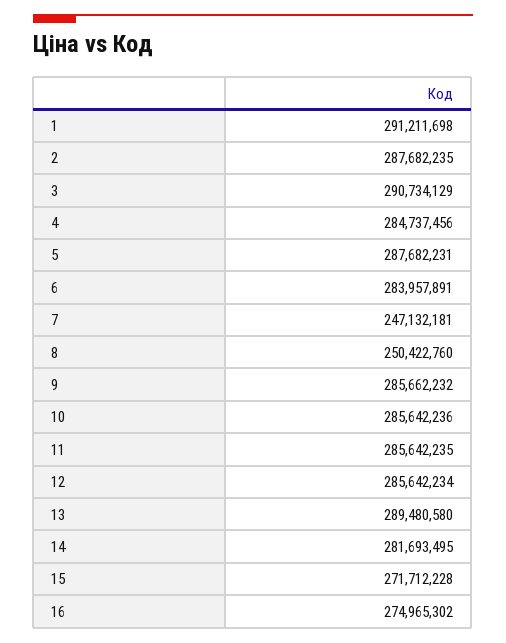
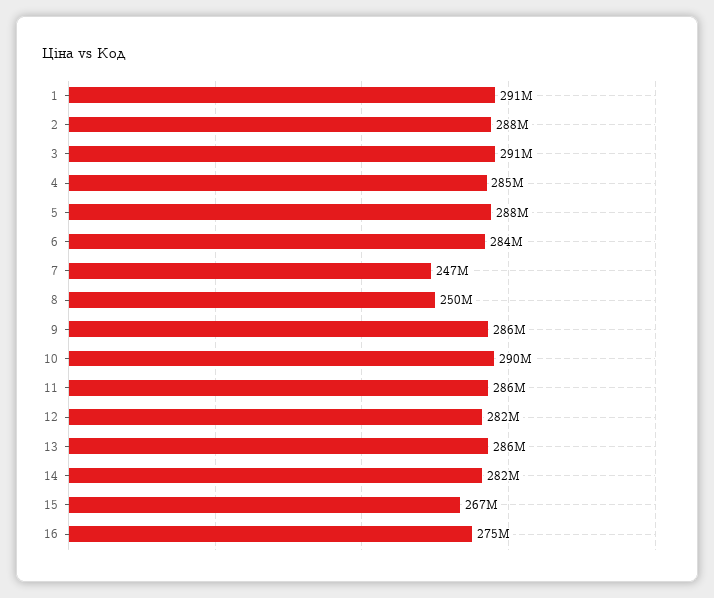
10: 285642236 -> 290000000
12: 285642234 -> 282000000
13: 289480580 -> 286000000
15: 271712228 -> 267000000

